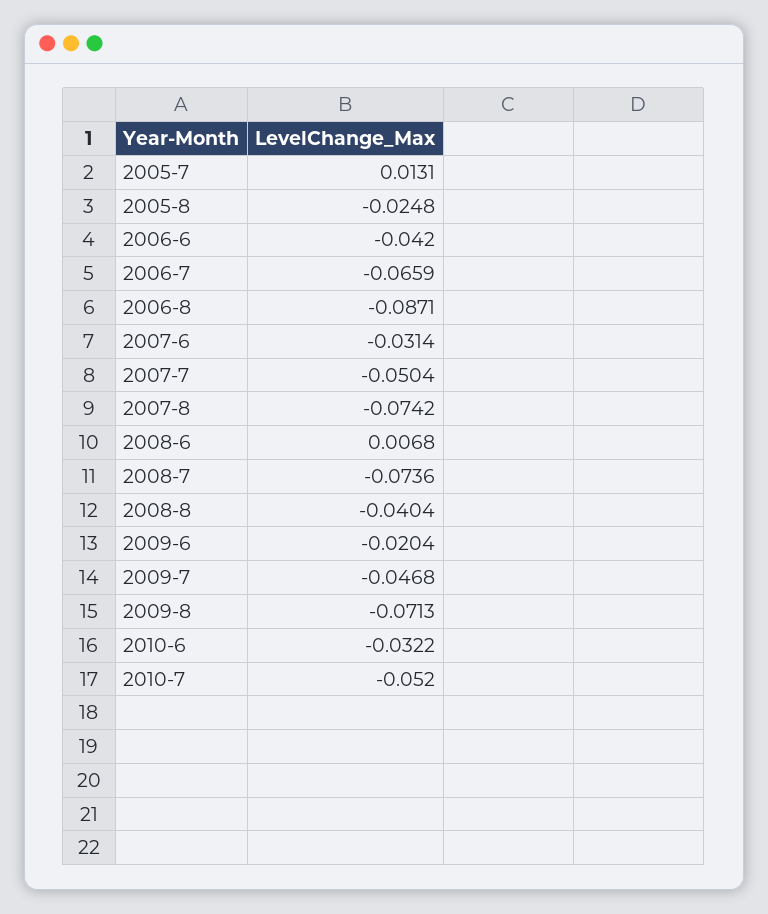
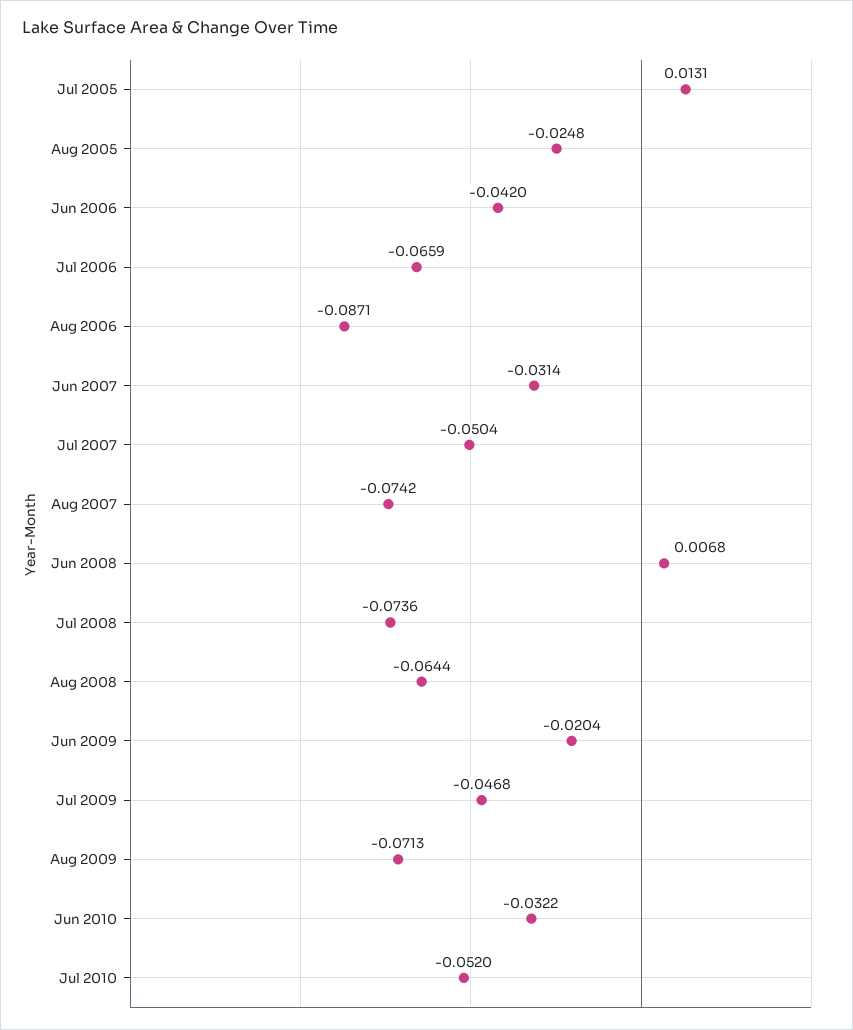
2008-8: -0.0404 -> -0.0644

